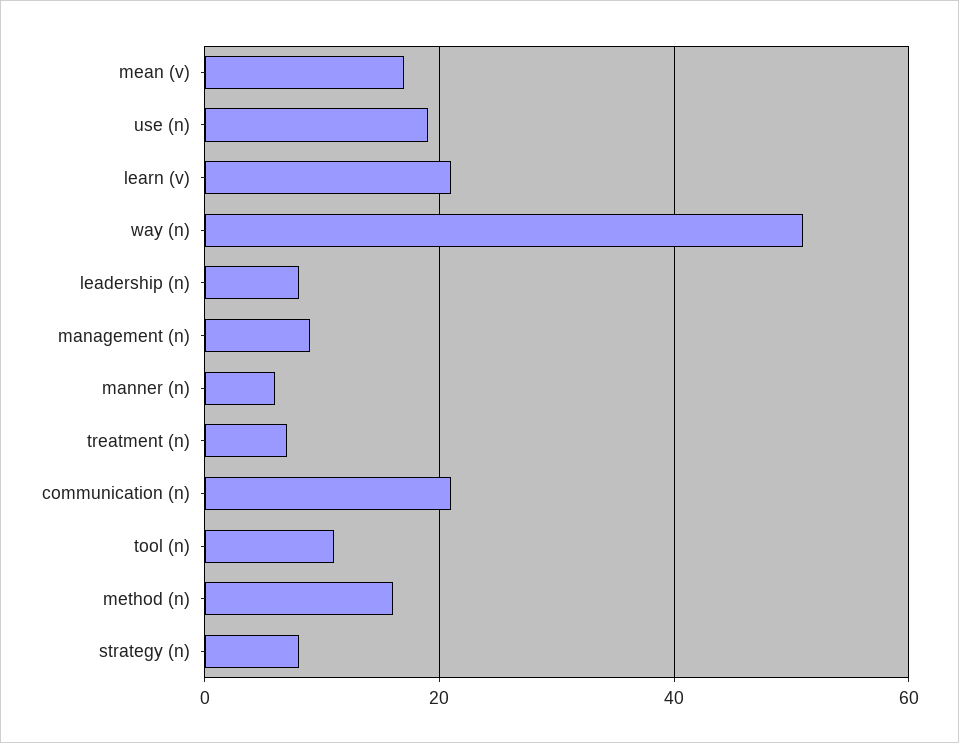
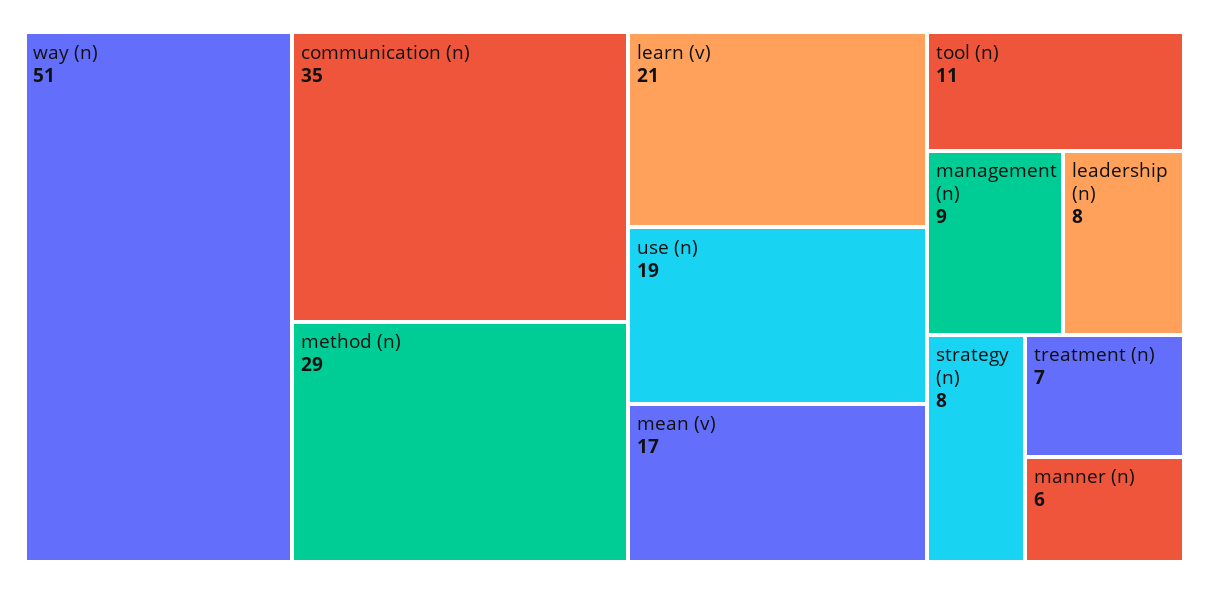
communication (n): 20 -> 35
method (n): 15 -> 29

